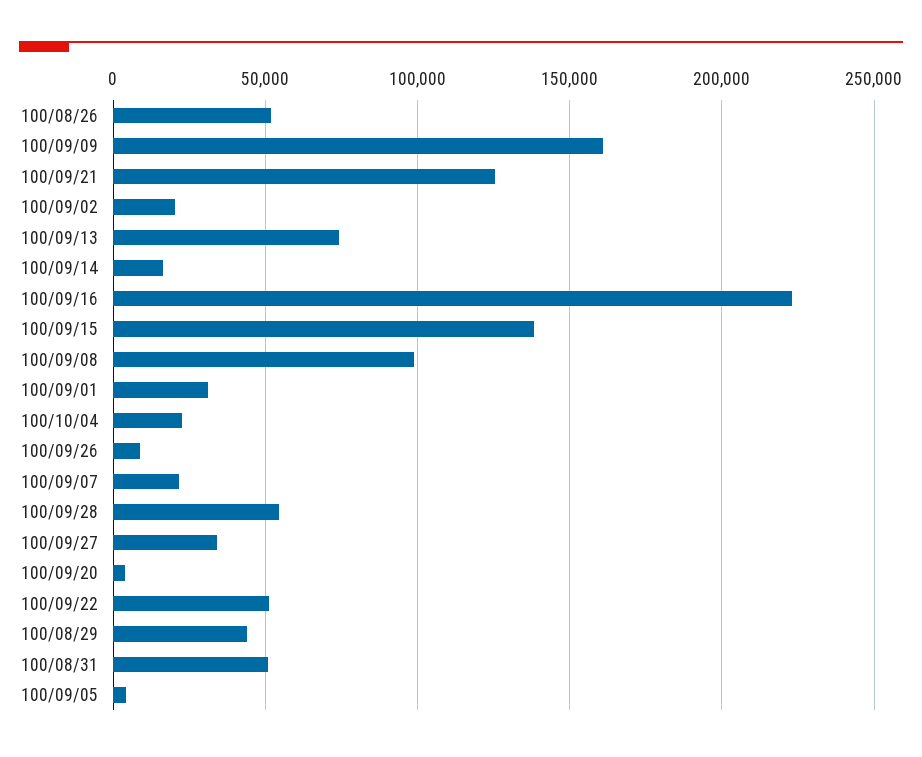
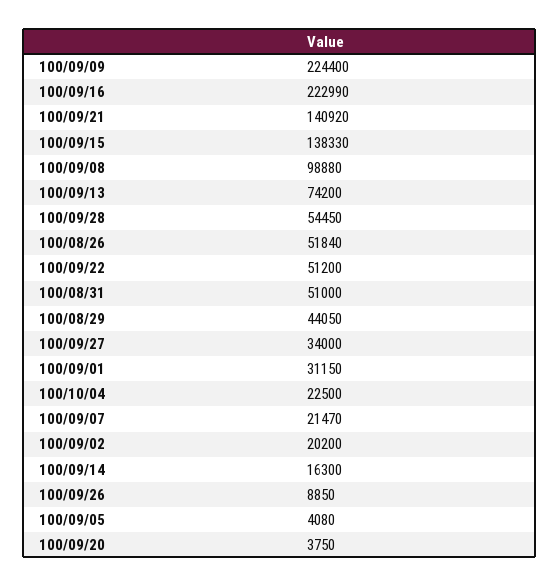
100/09/09: 160000 -> 224400
100/09/21: 125000 -> 140920

